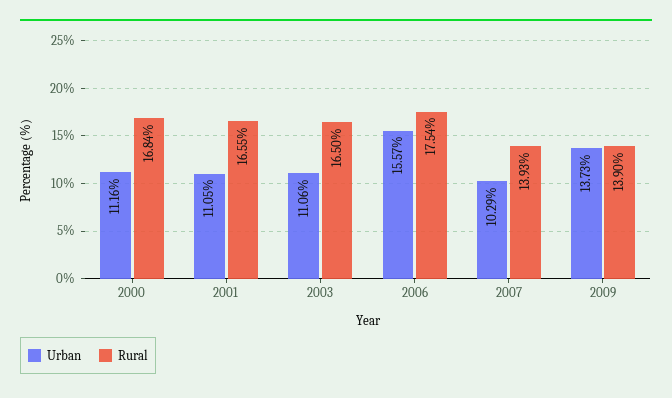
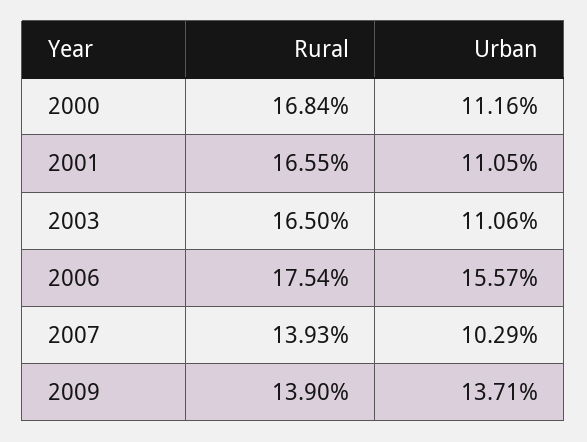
Urban, 2009: 13.73 -> 13.71

